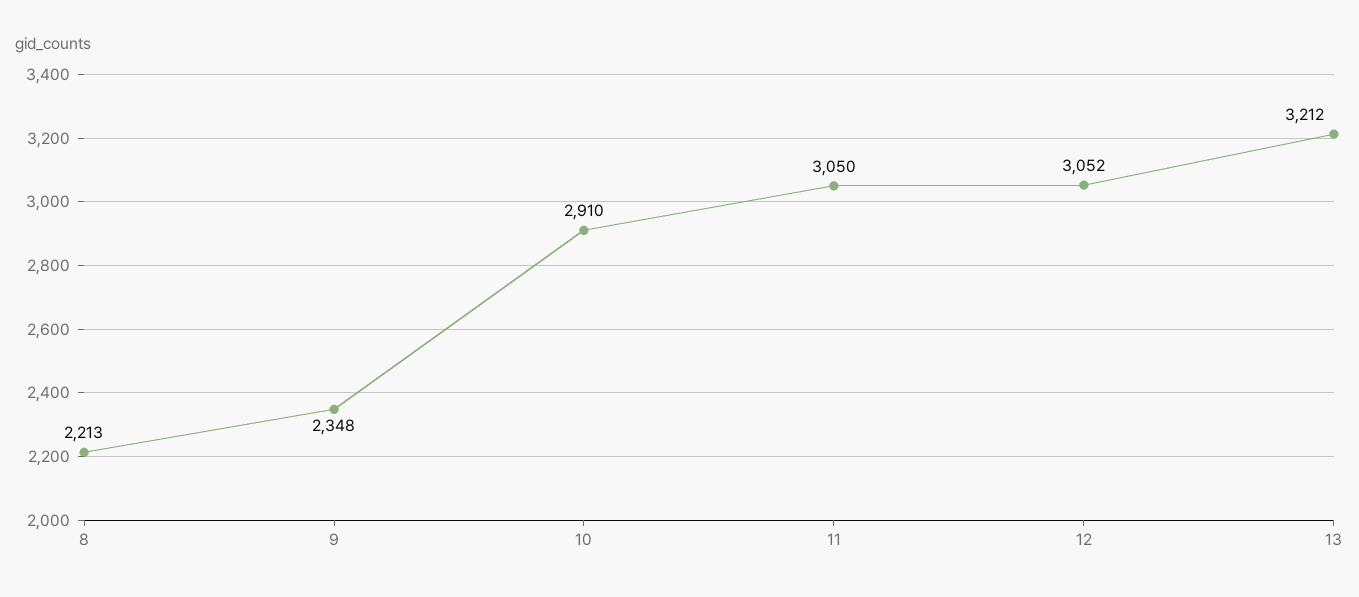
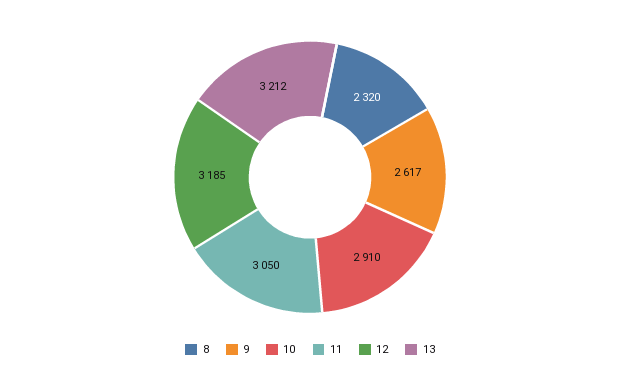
8: 2213 -> 2320
9: 2348 -> 2617
12: 3052 -> 3185

